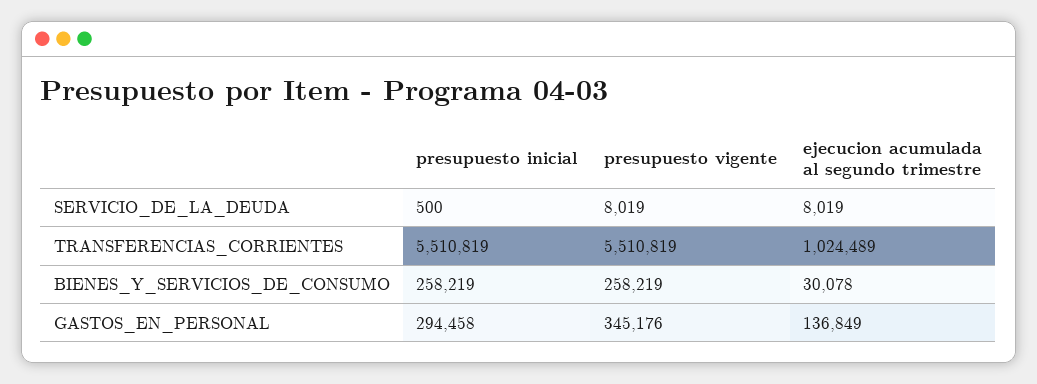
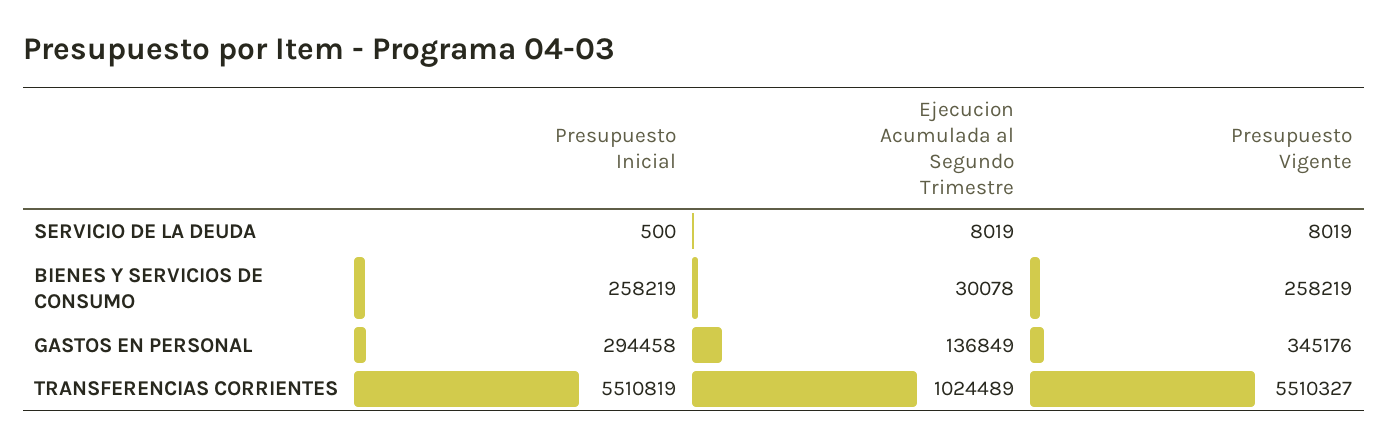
presupuesto vigente, TRANSFERENCIAS_CORRIENTES: 5510819 -> 5510327

